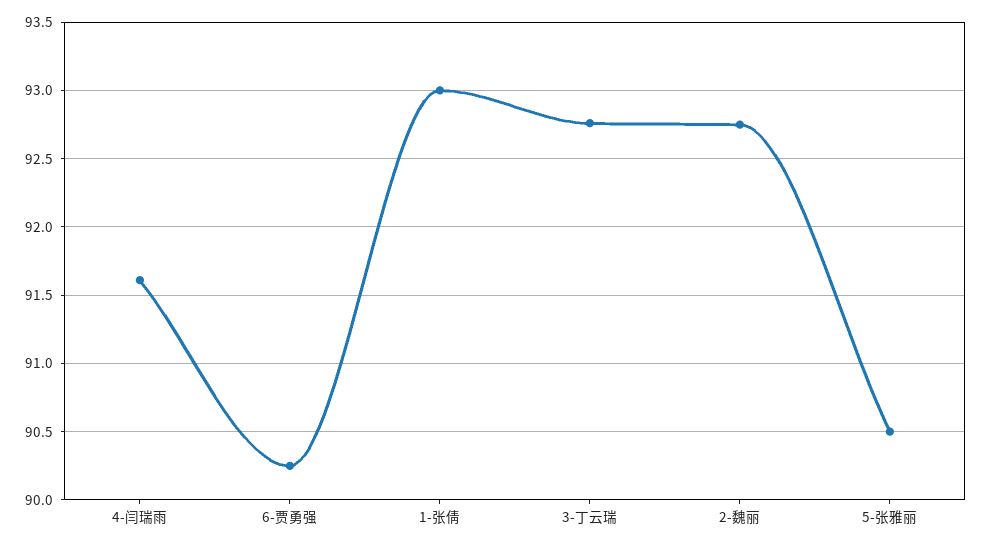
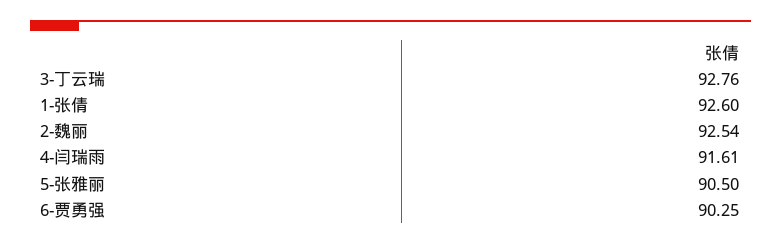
1-张倩: 93 -> 92.6
2-魏丽: 92.75 -> 92.54

